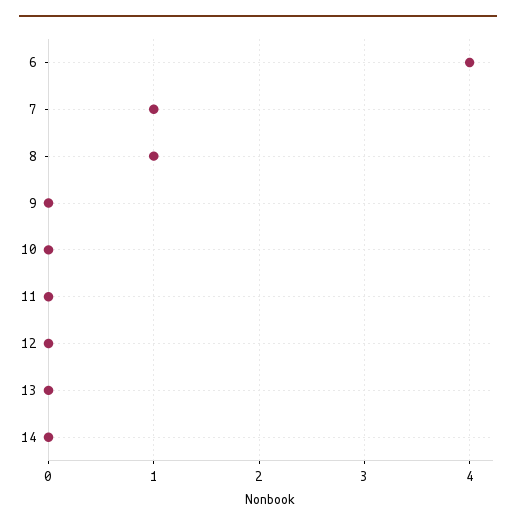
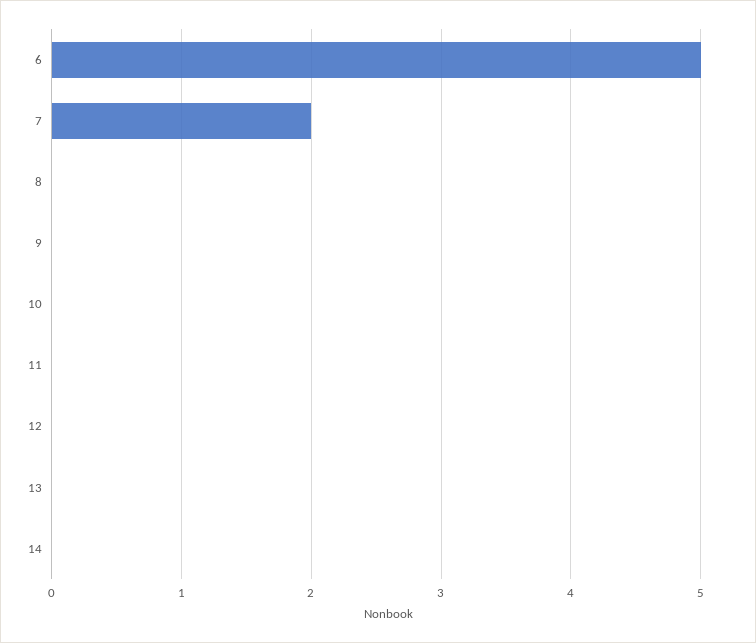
6: 4 -> 5
7: 1 -> 2
8: 1 -> 0

